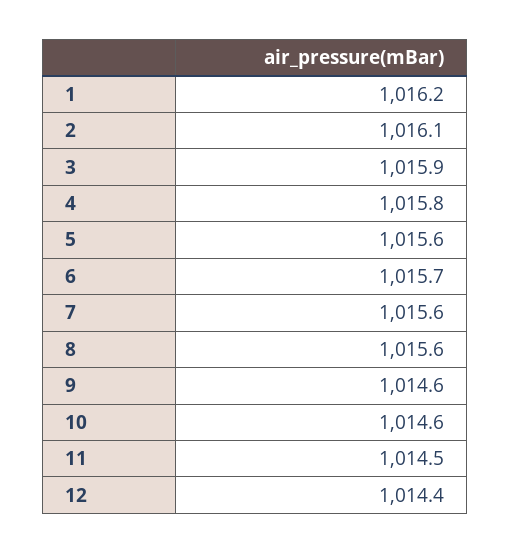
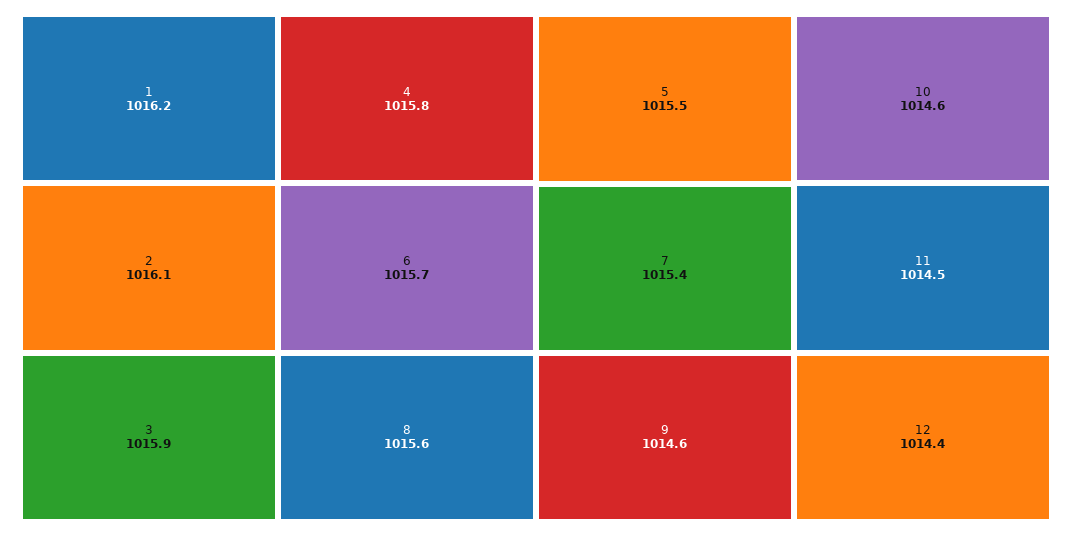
5: 1015.6 -> 1015.5
7: 1015.6 -> 1015.4

